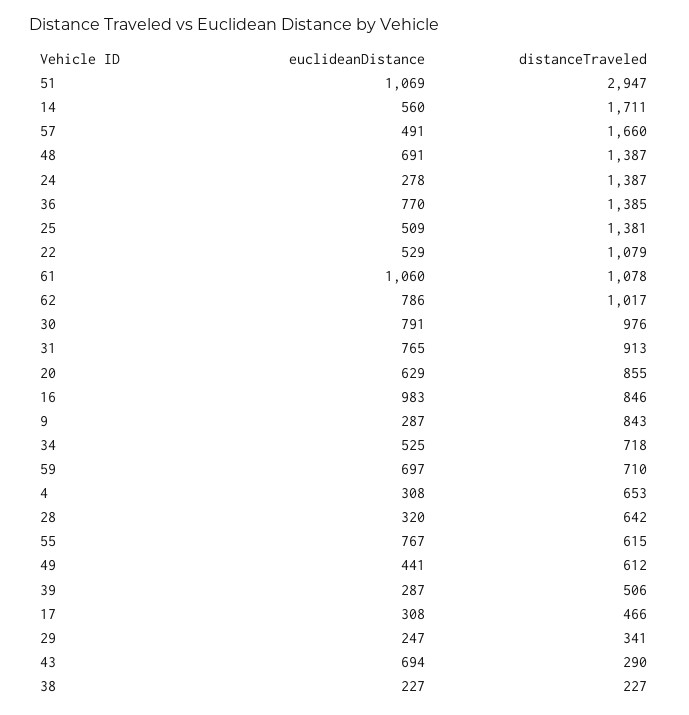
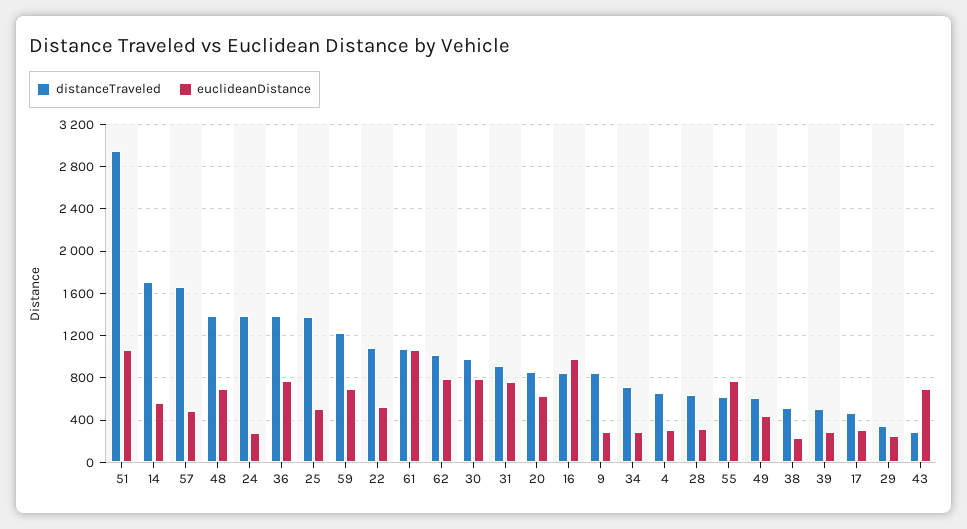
euclideanDistance, 34: 525 -> 300
distanceTraveled, 59: 710 -> 1200
distanceTraveled, 38: 227 -> 500

